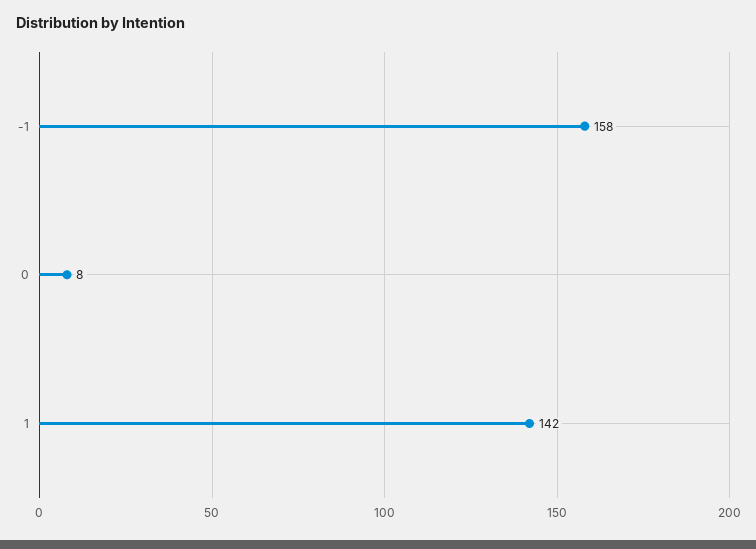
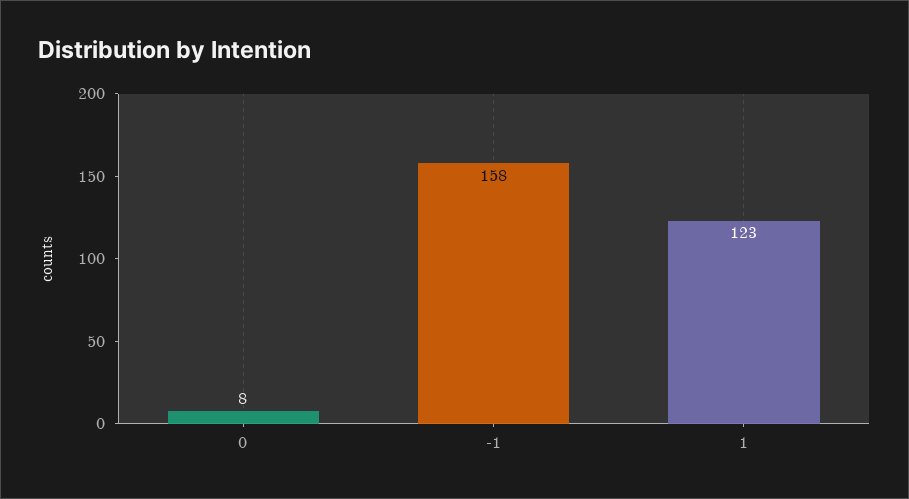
1: 142 -> 123

